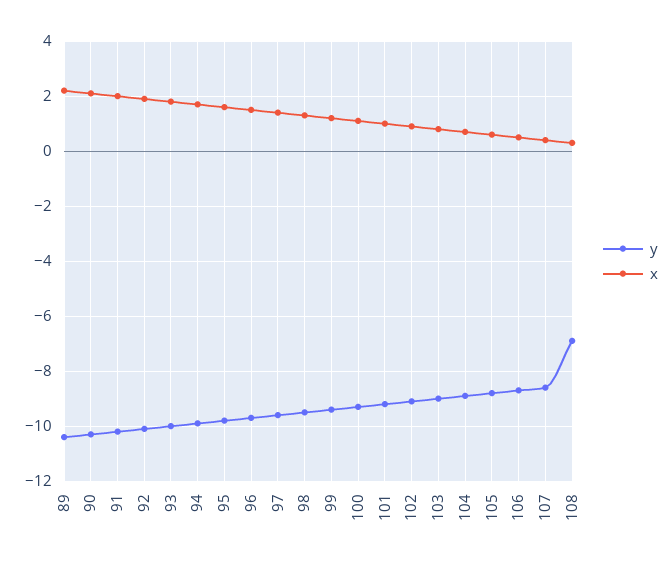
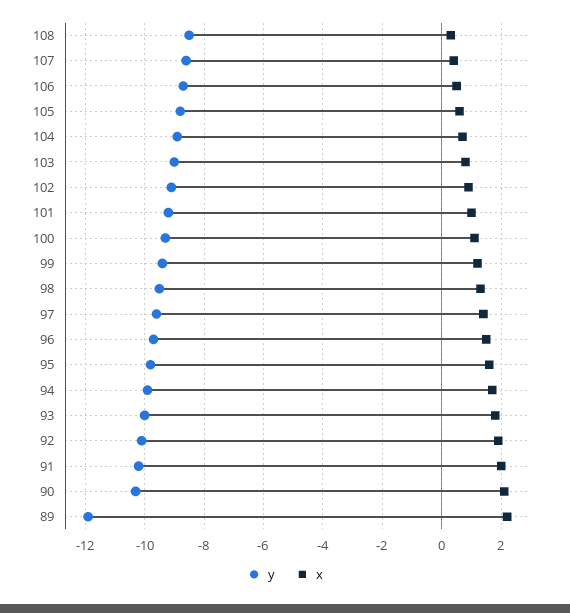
y, 89: -10.5 -> -12
y, 108: -7 -> -8.5

